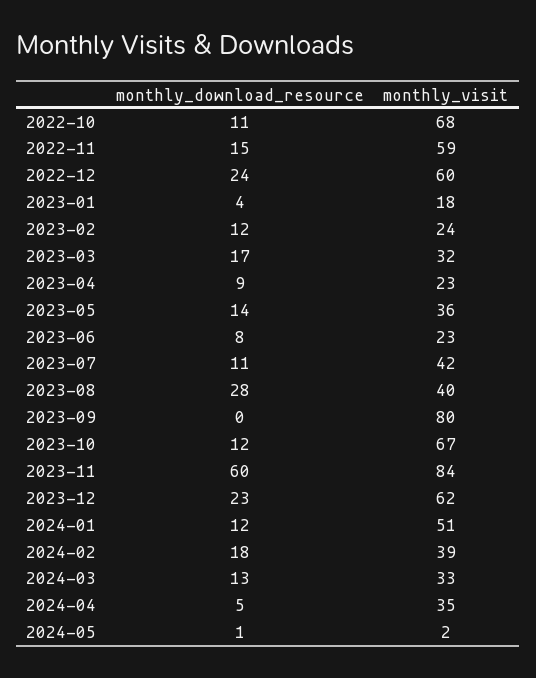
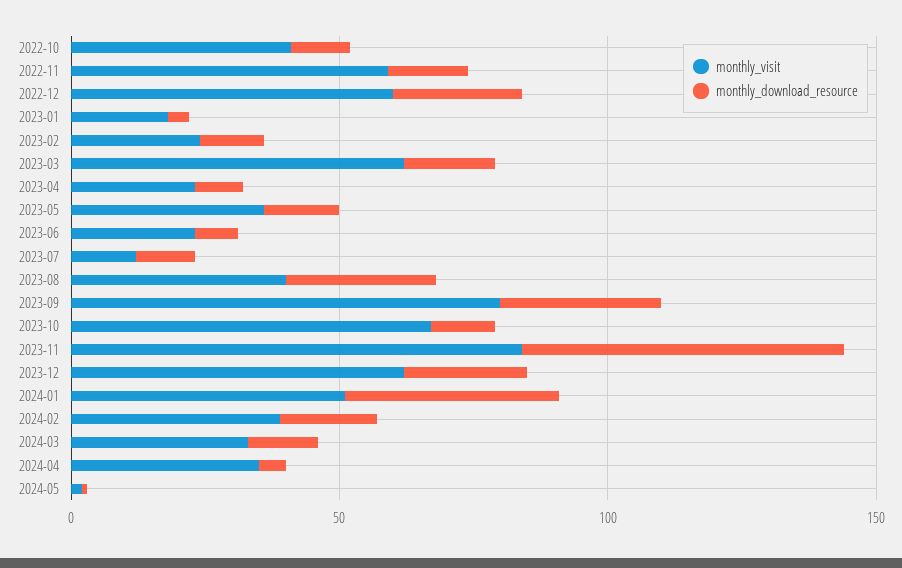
monthly_visit, 2022-10: 68 -> 40
monthly_visit, 2023-03: 32 -> 60
monthly_visit, 2023-07: 42 -> 10
monthly_download_resource, 2023-09: 0 -> 30
monthly_download_resource, 2024-01: 12 -> 40

